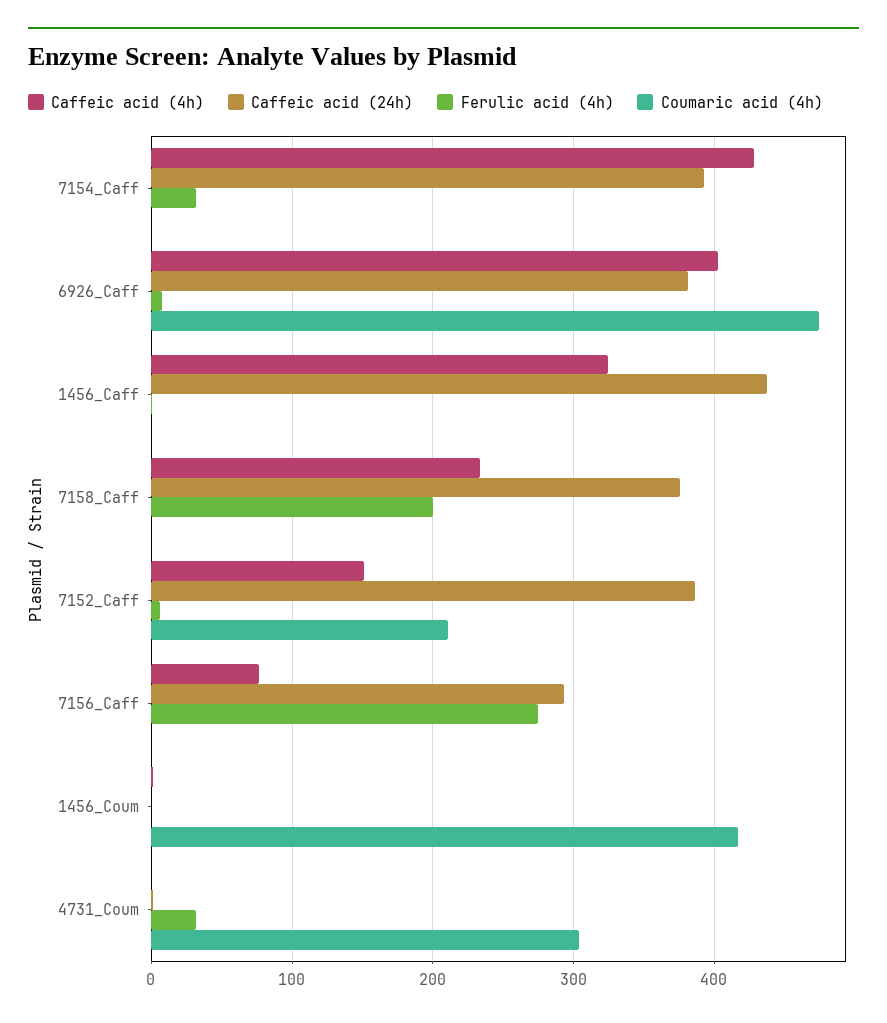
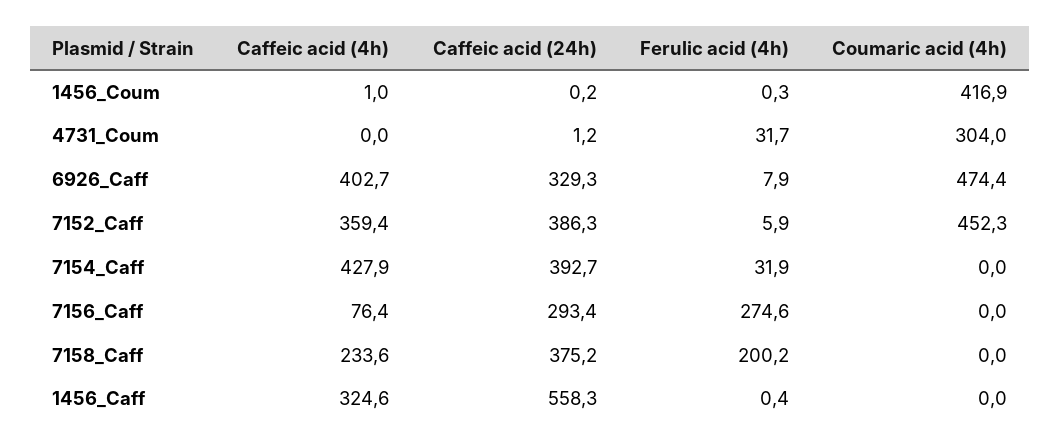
Caffeic acid (24h), 6926_Caff: 380 -> 329.3
Caffeic acid (24h), 1456_Caff: 440 -> 558.3
Caffeic acid (4h), 7152_Caff: 150 -> 359.4
Coumaric acid (4h), 7152_Caff: 210 -> 452.3

